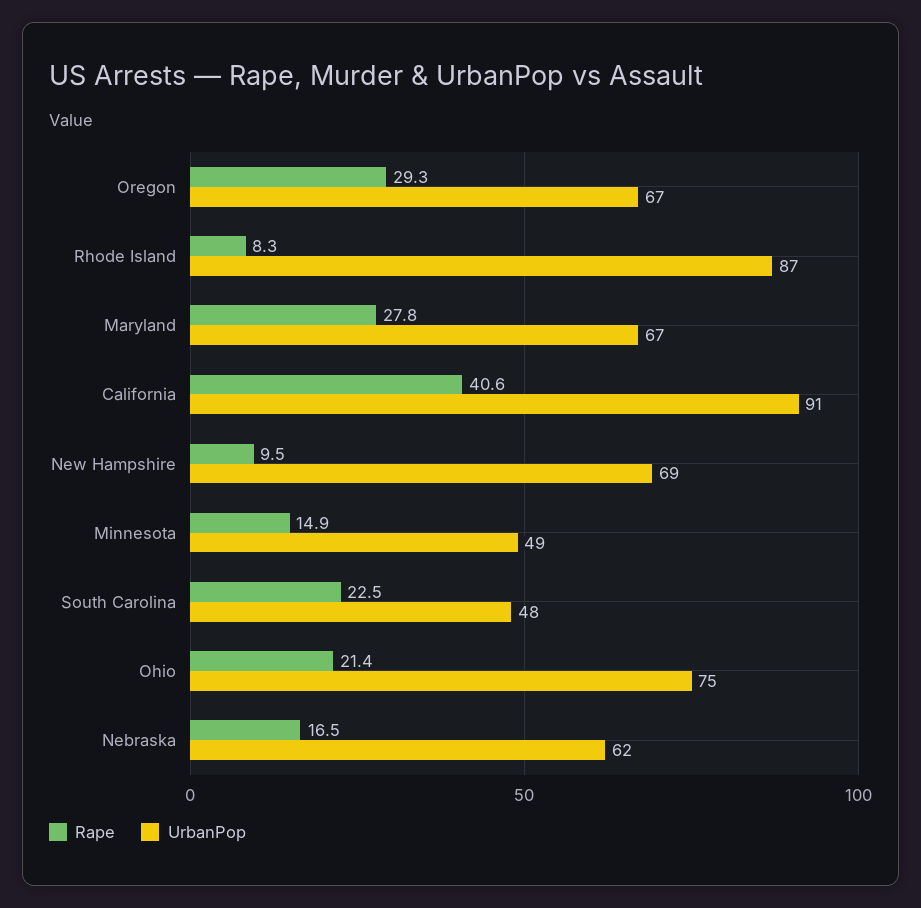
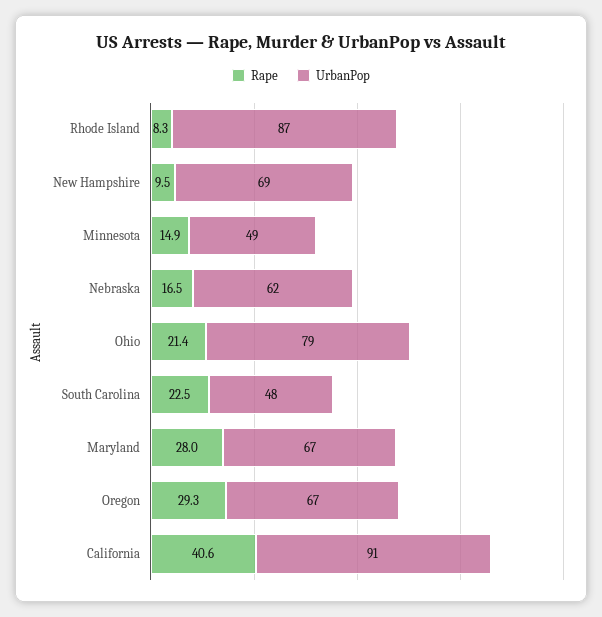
Rape, Maryland: 27.8 -> 28
UrbanPop, Ohio: 75 -> 79

